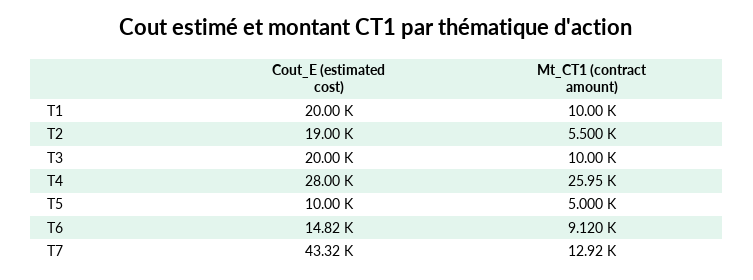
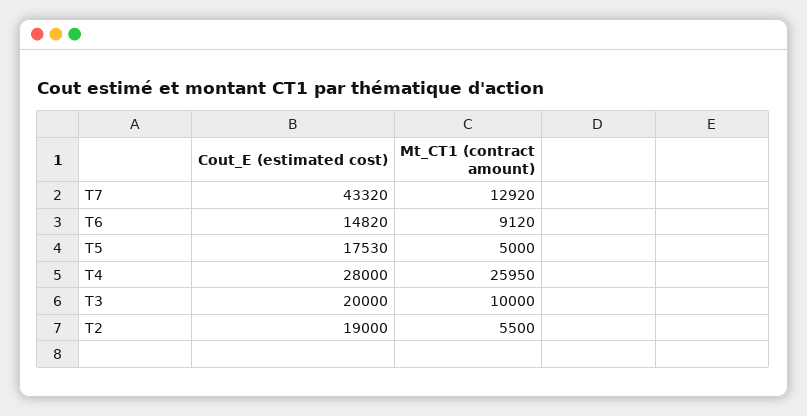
Cout_E (estimated cost), T1: 20000 -> none
Mt_CT1 (contract amount), T1: 10000 -> none
Cout_E (estimated cost), T5: 10000 -> 17530

